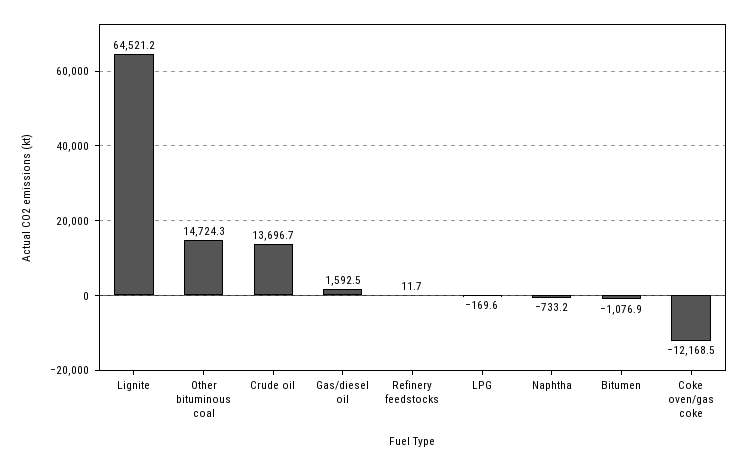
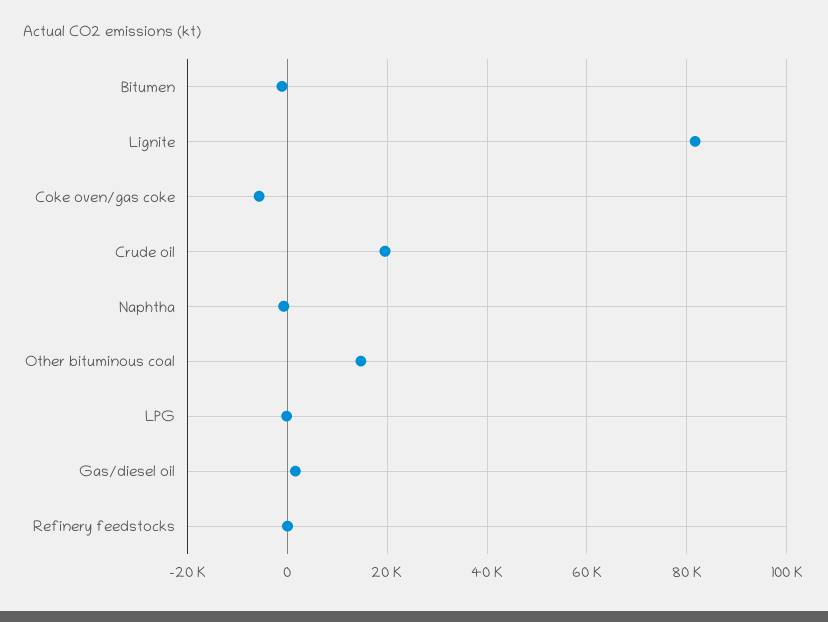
Lignite: 64521.2 -> 82000
Crude oil: 13696.7 -> 20000
Coke oven/gas coke: -12168.5 -> -6000

